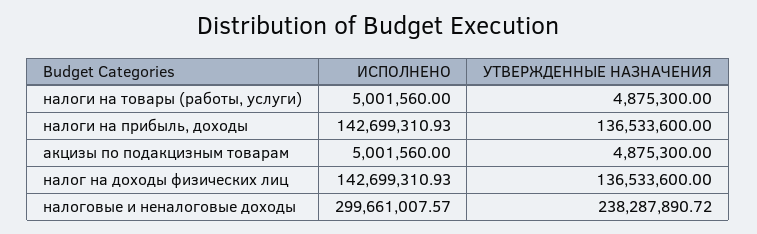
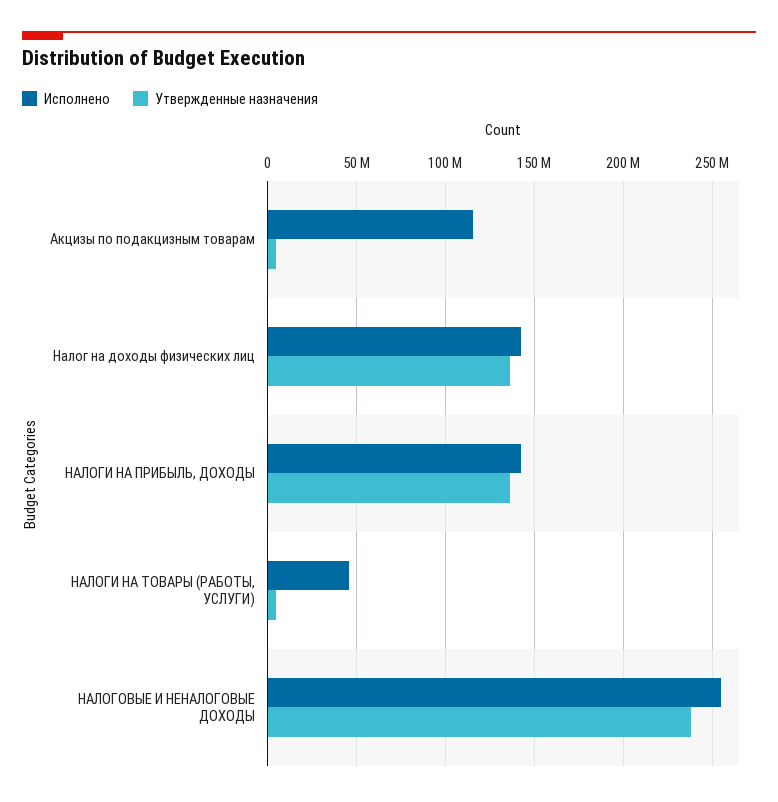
ИСПОЛНЕНО, налоги на товары (работы, услуги): 5001560 -> 45000000
ИСПОЛНЕНО, акцизы по подакцизным товарам: 5001560 -> 115000000
ИСПОЛНЕНО, налоговые и неналоговые доходы: 299661007.57 -> 255000000

